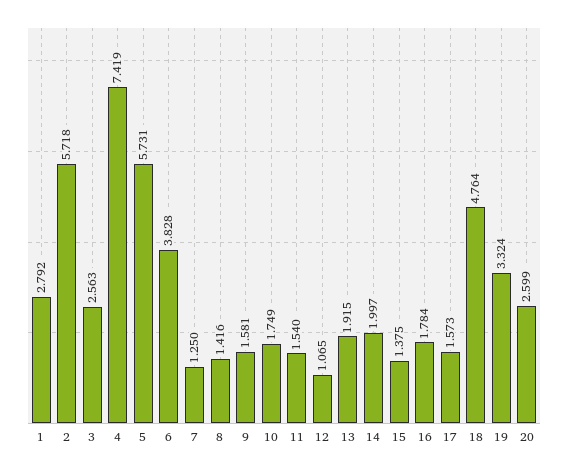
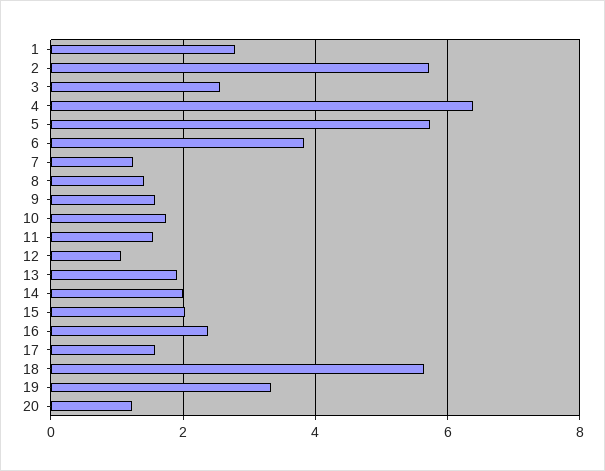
4: 7.419 -> 6.4
15: 1.375 -> 2
16: 1.784 -> 2.4
18: 4.764 -> 5.6
20: 2.599 -> 1.2

